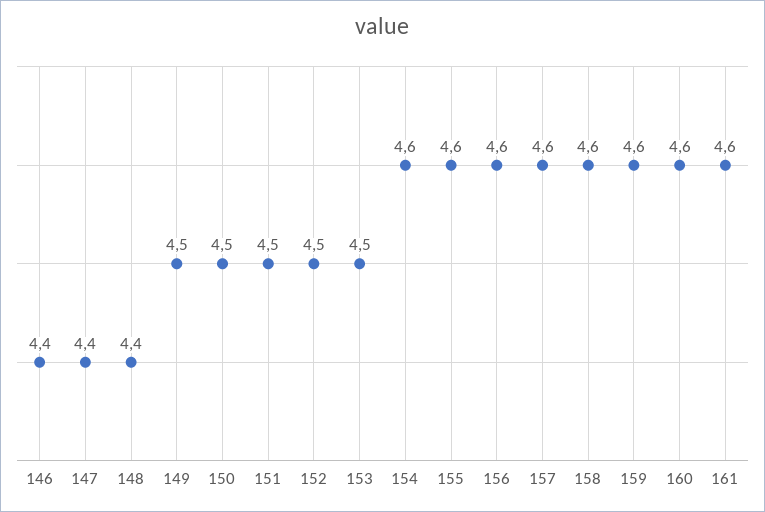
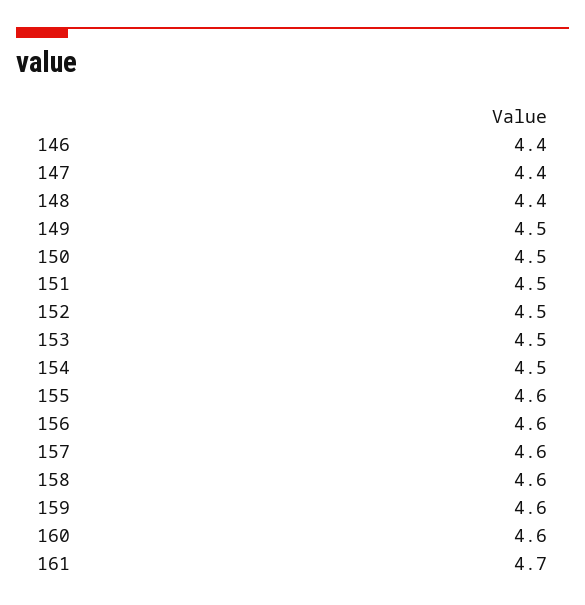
154: 4.6 -> 4.5
161: 4.6 -> 4.7

